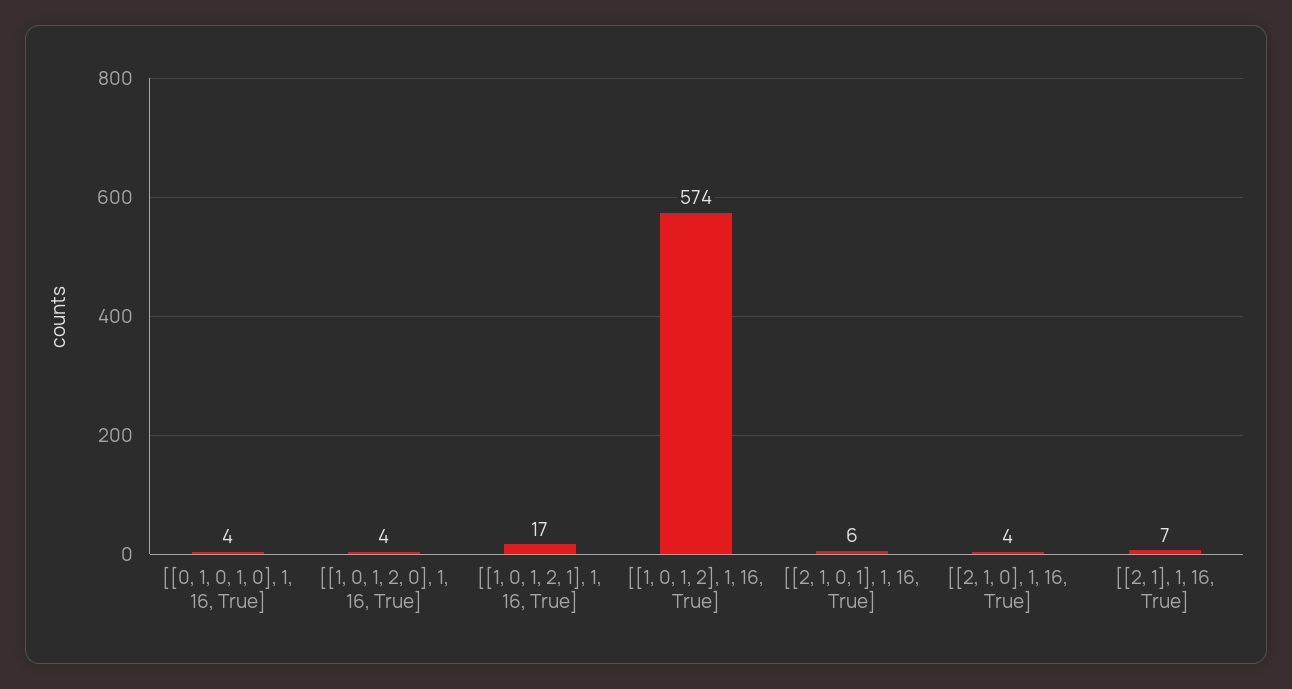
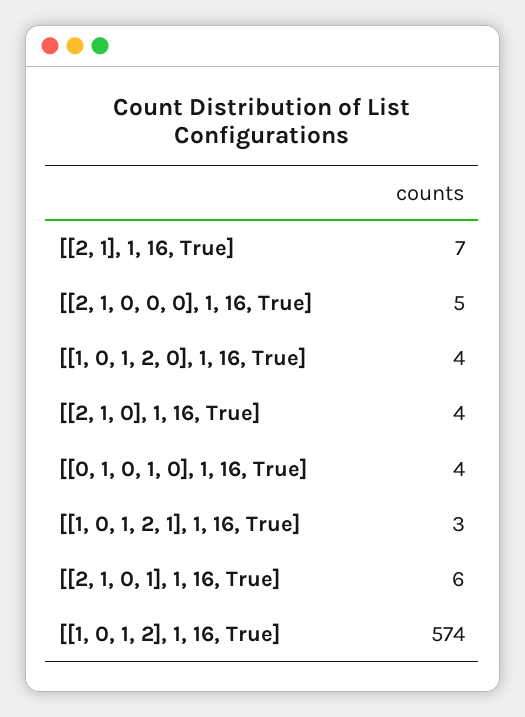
[[1, 0, 1, 2, 1], 1, 16, True]: 17 -> 3
[[2, 1, 0, 0, 0], 1, 16, True]: none -> 5

